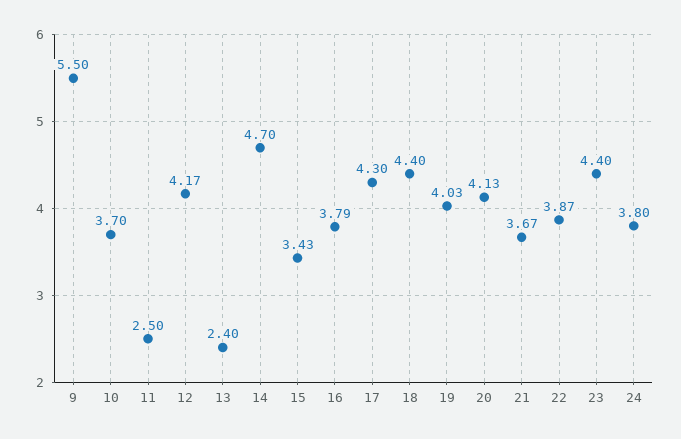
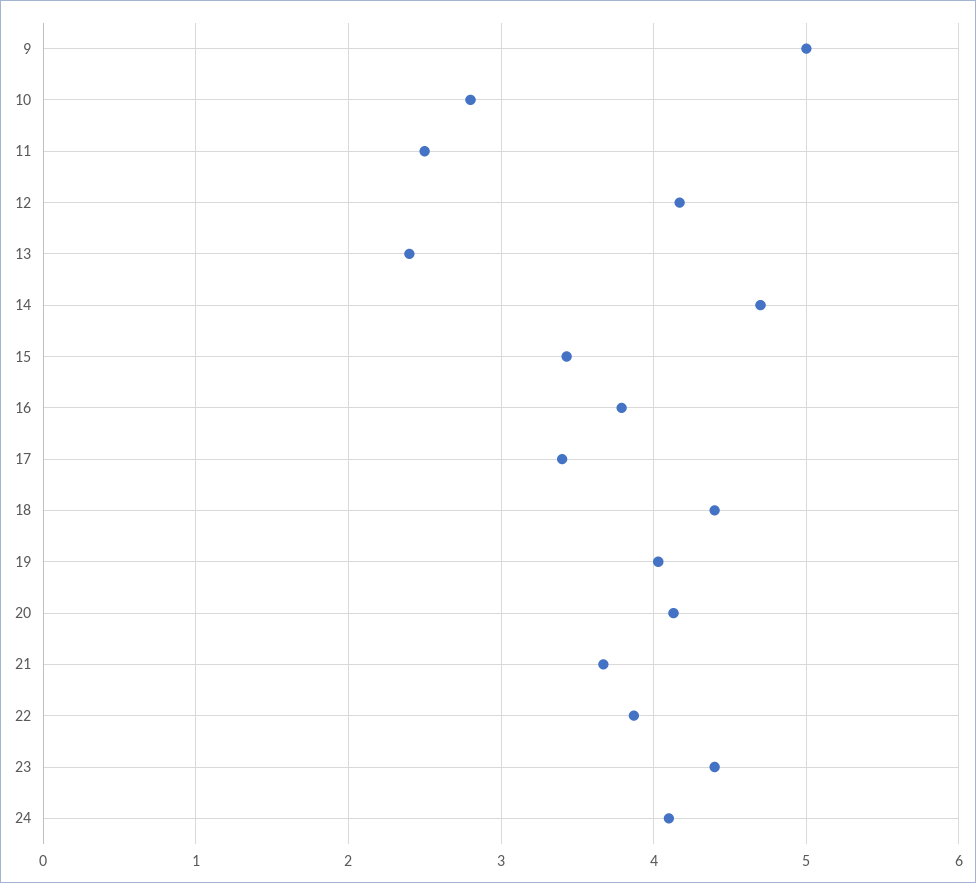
9: 5.5 -> 5
10: 3.7 -> 2.8
17: 4.3 -> 3.4
24: 3.8 -> 4.1

